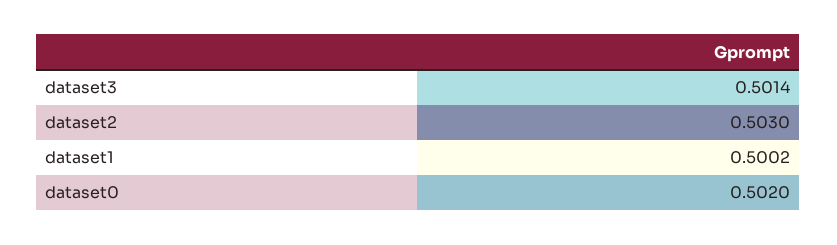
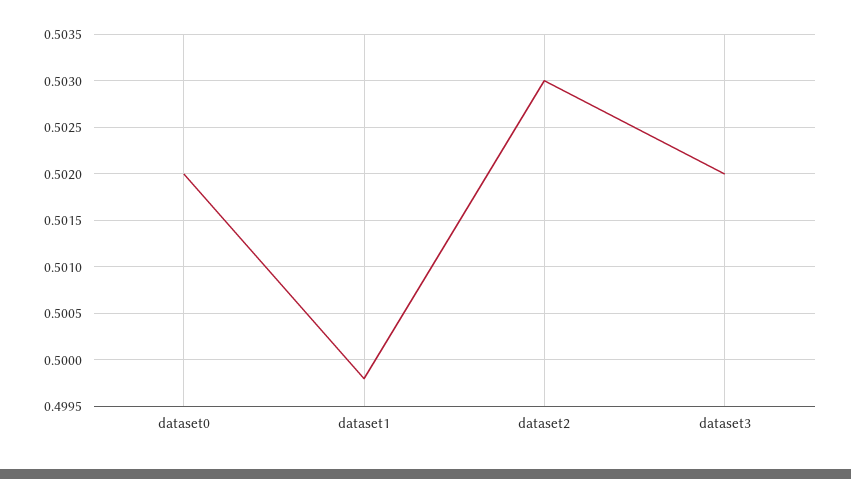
dataset3: 0.5014 -> 0.502
dataset1: 0.5002 -> 0.4998

